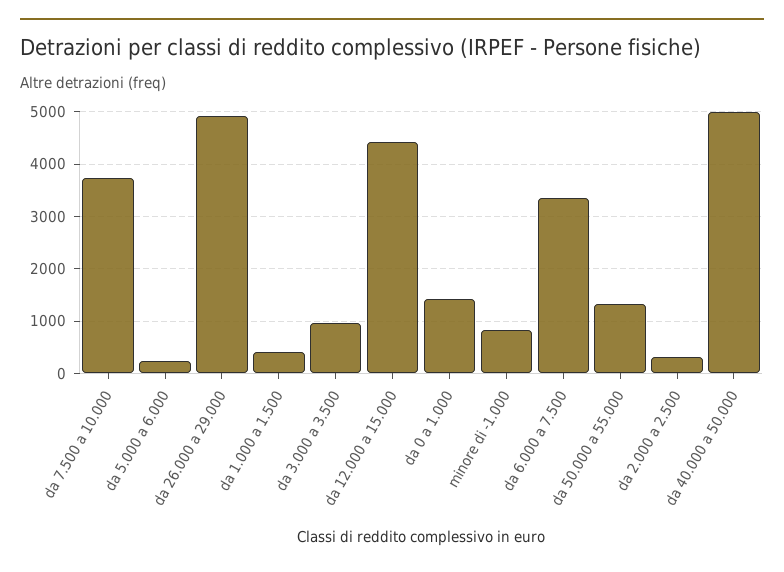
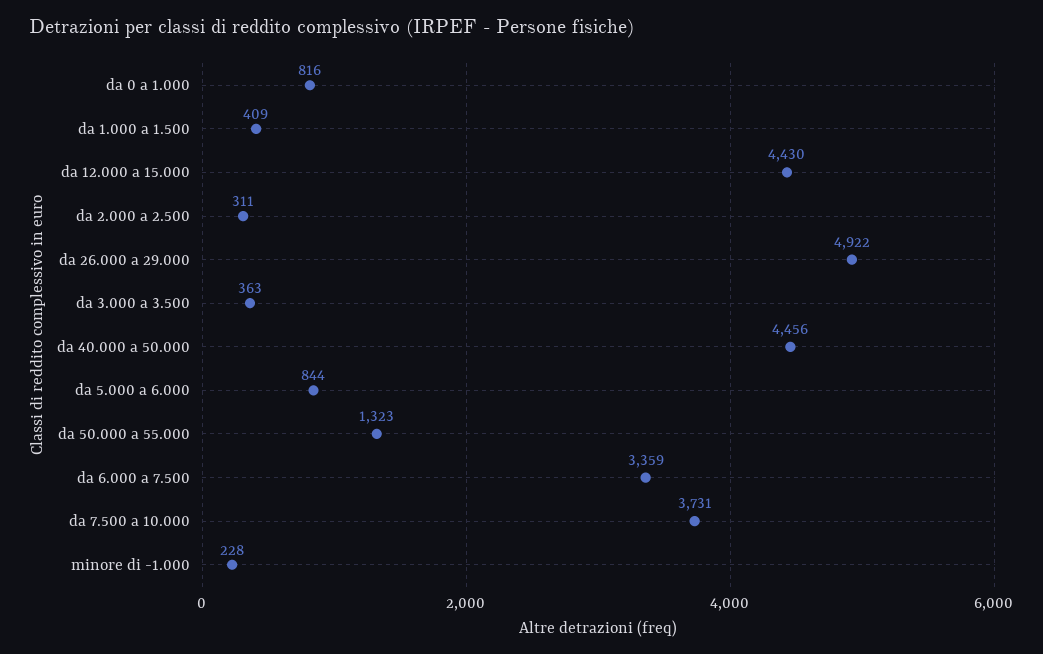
da 5.000 a 6.000: 200 -> 844
da 3.000 a 3.500: 1000 -> 363
da 0 a 1.000: 1400 -> 816
minore di -1.000: 800 -> 228
da 40.000 a 50.000: 5000 -> 4456

